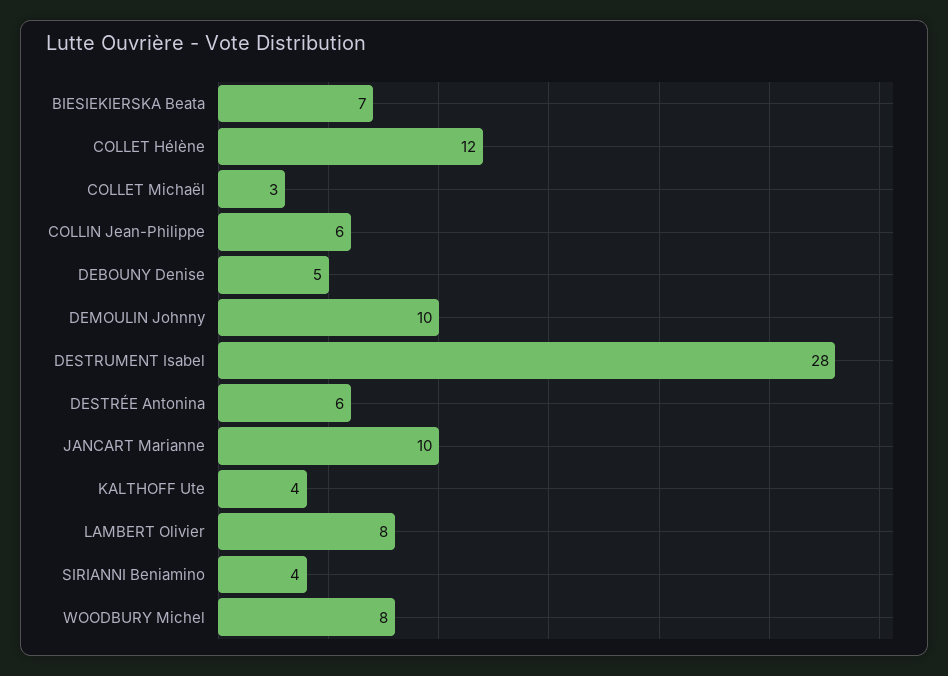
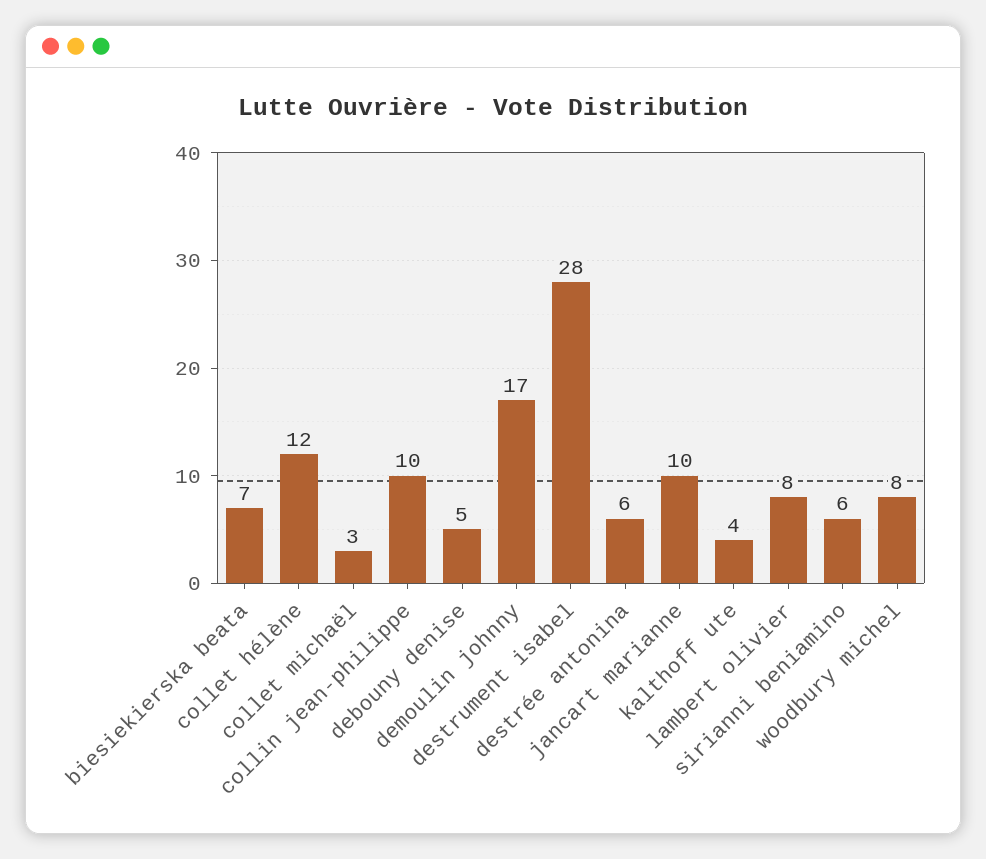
COLLIN Jean-Philippe: 6 -> 10
DEMOULIN Johnny: 10 -> 17
SIRIANNI Beniamino: 4 -> 6

